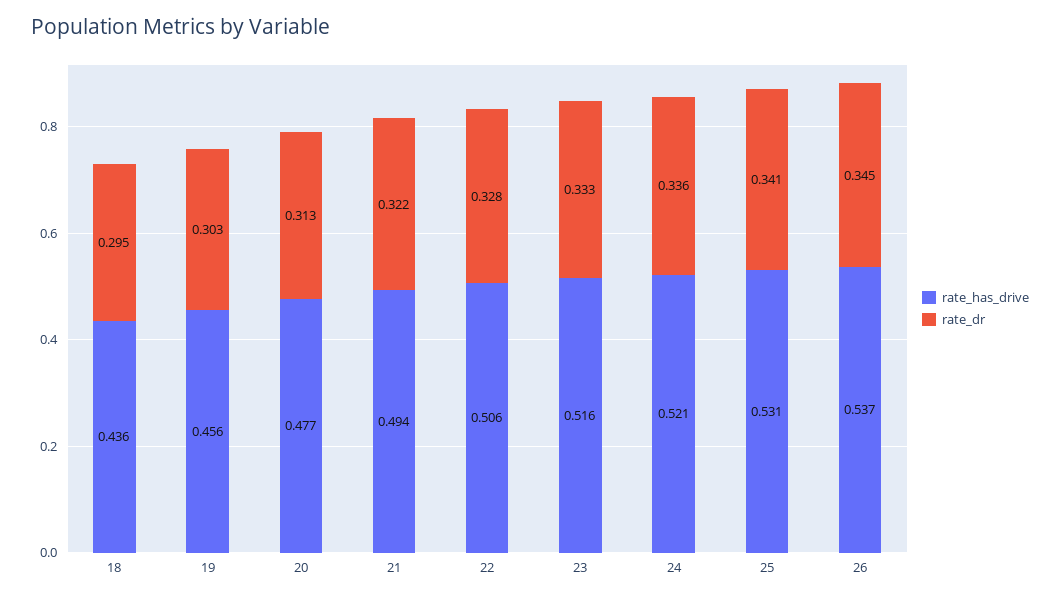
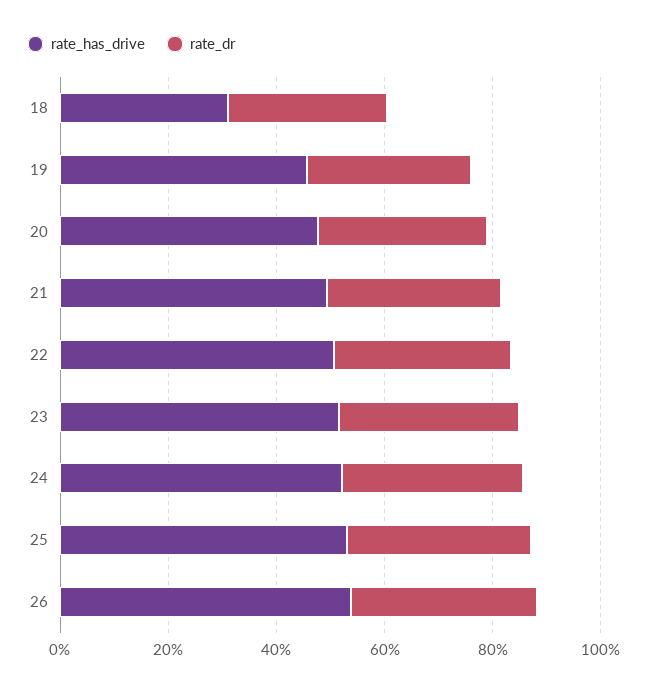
rate_has_drive, 18: 0.436 -> 0.3

